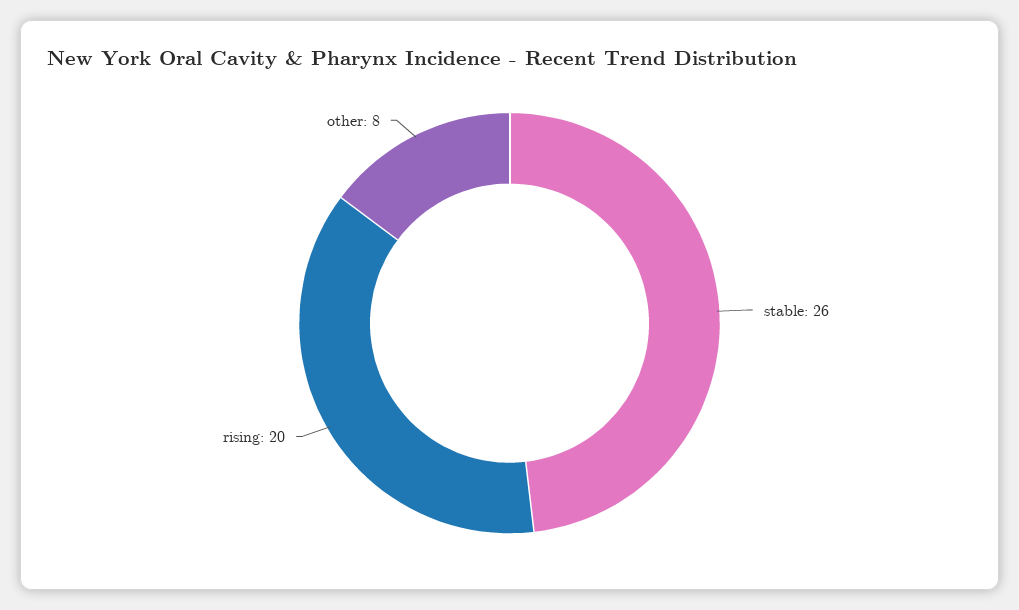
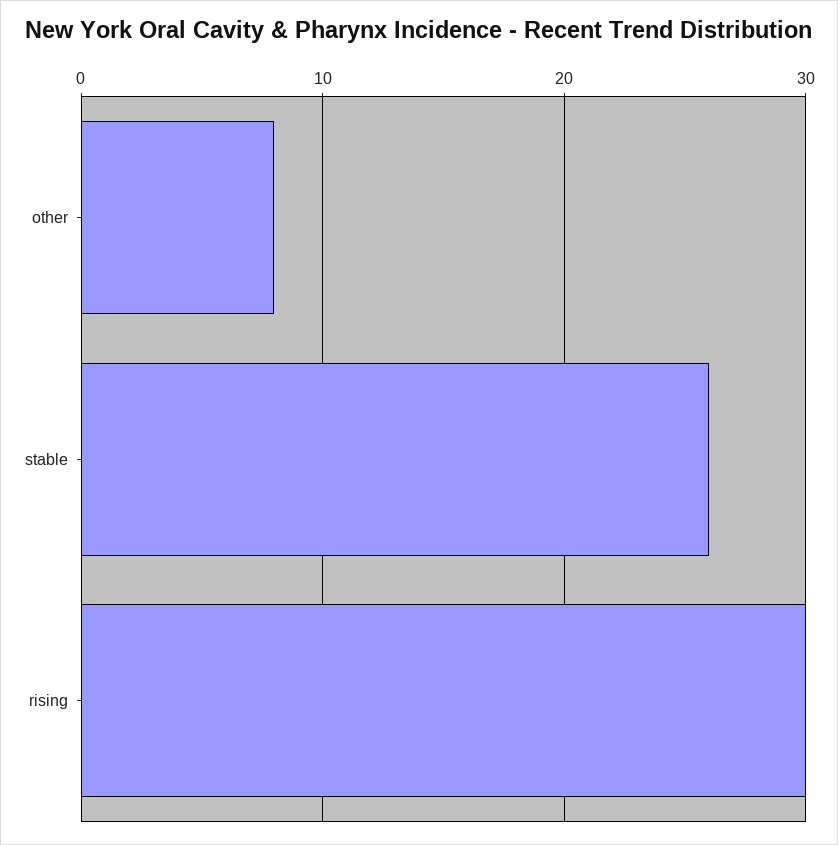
rising: 20 -> 30

